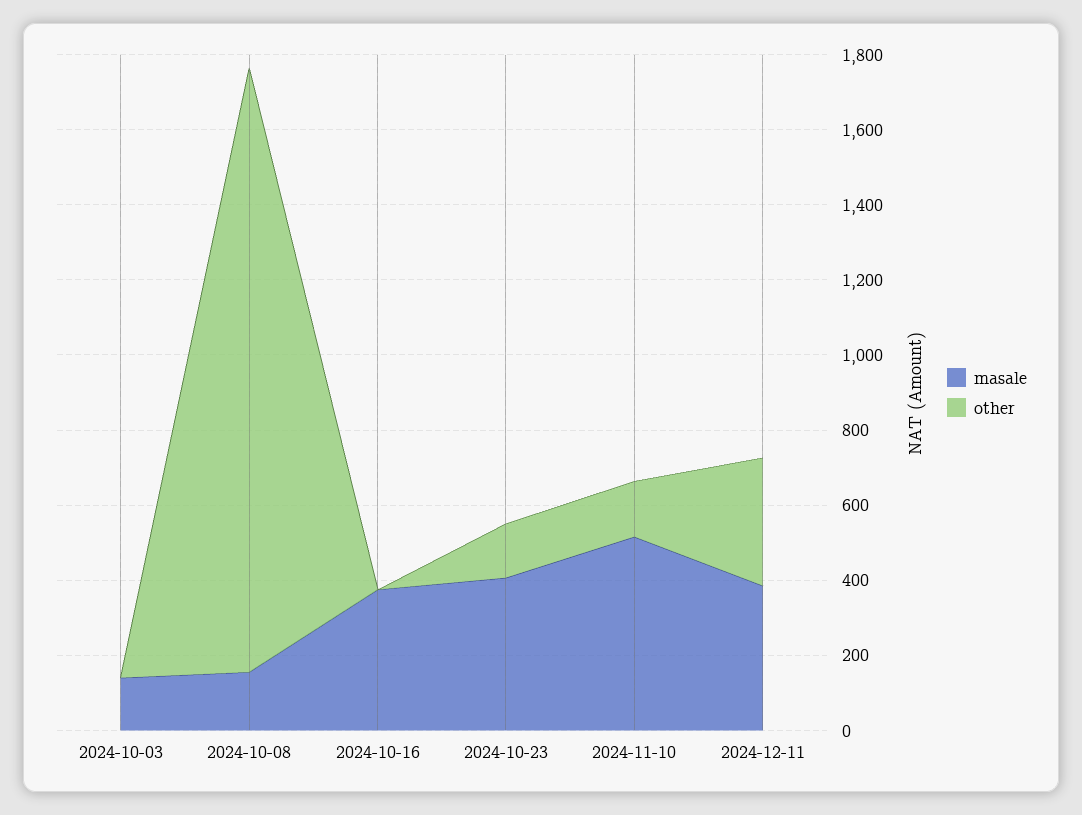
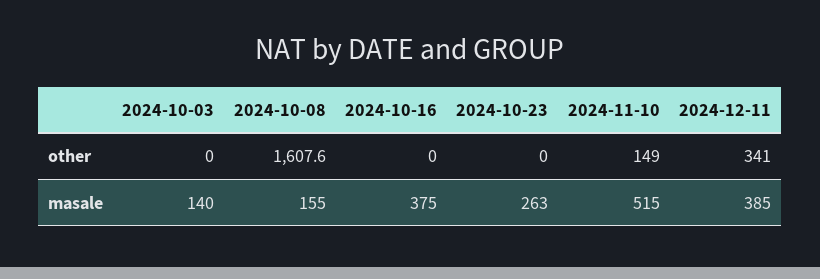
masale, 2024-10-23: 400 -> 263
other, 2024-10-23: 150 -> 0

